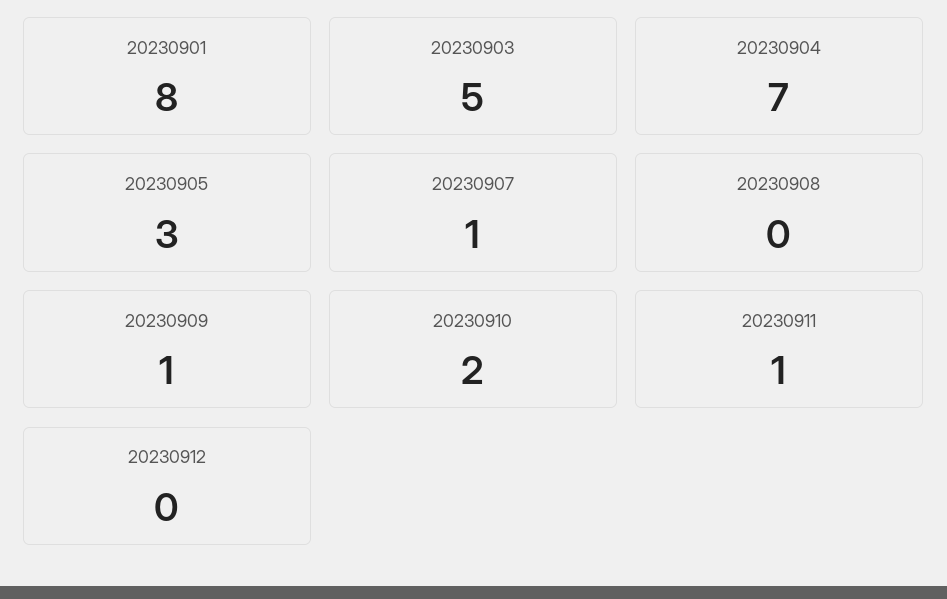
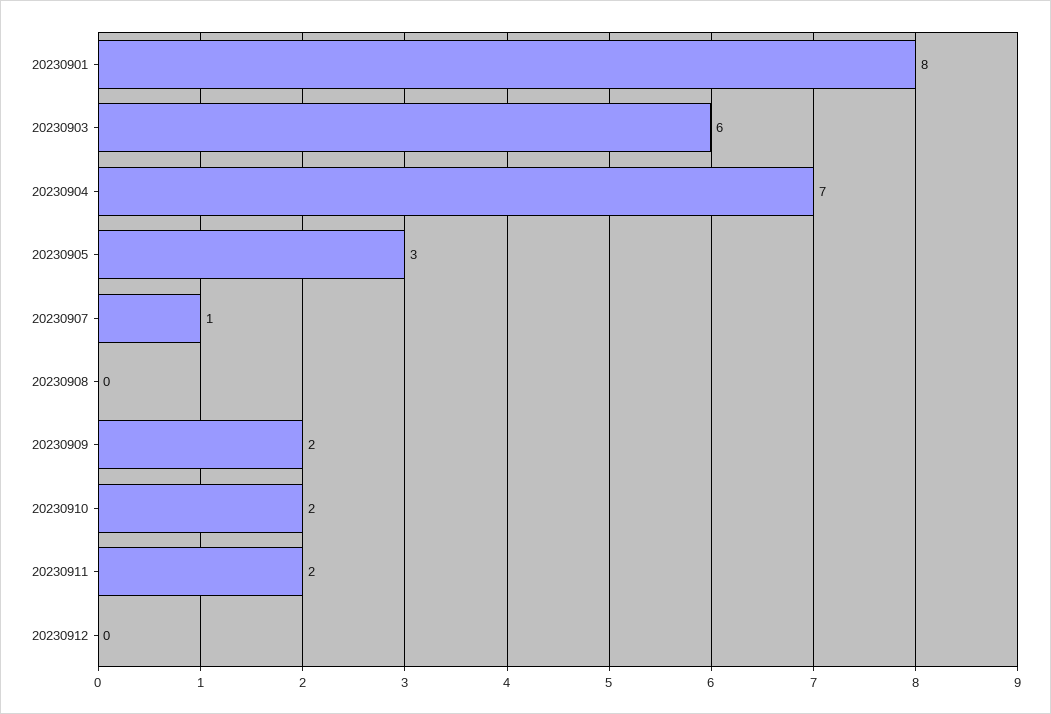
20230903: 5 -> 6
20230909: 1 -> 2
20230911: 1 -> 2

